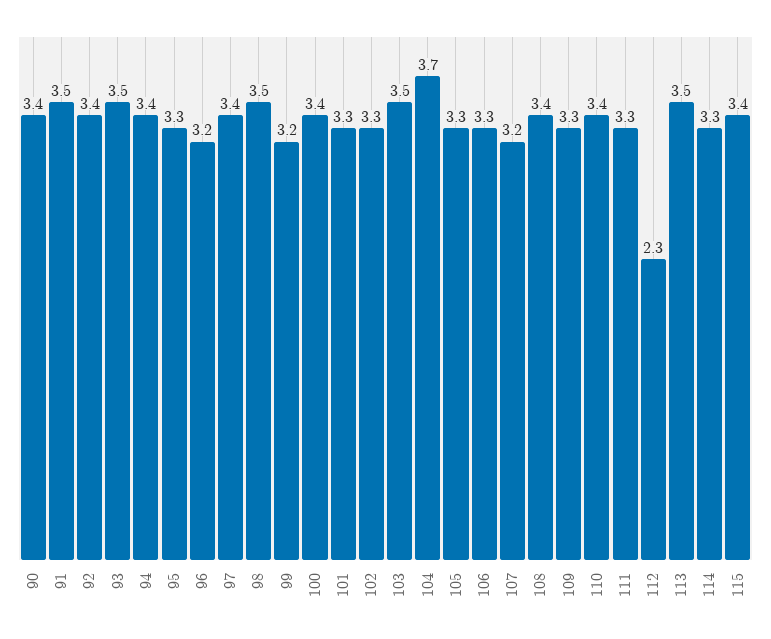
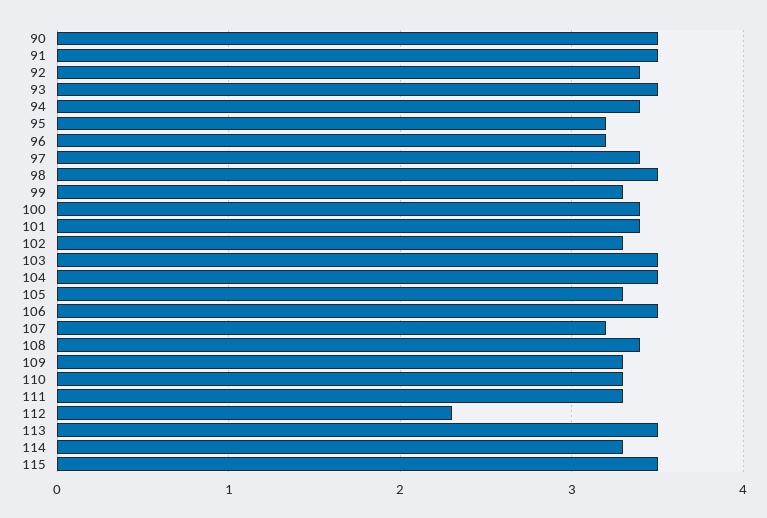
90: 3.4 -> 3.5
95: 3.3 -> 3.2
99: 3.2 -> 3.3
101: 3.3 -> 3.4
104: 3.7 -> 3.5
106: 3.3 -> 3.5
110: 3.4 -> 3.3
115: 3.4 -> 3.5

